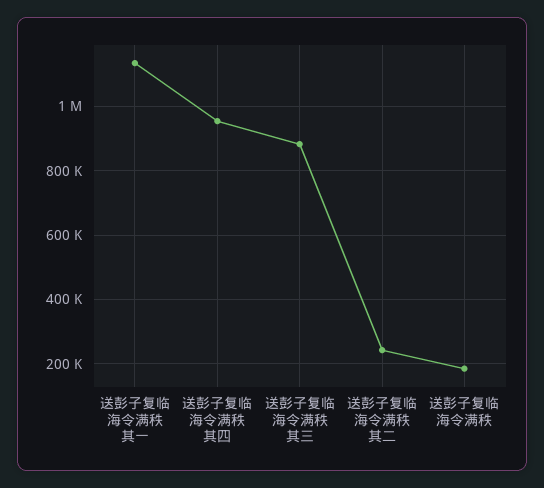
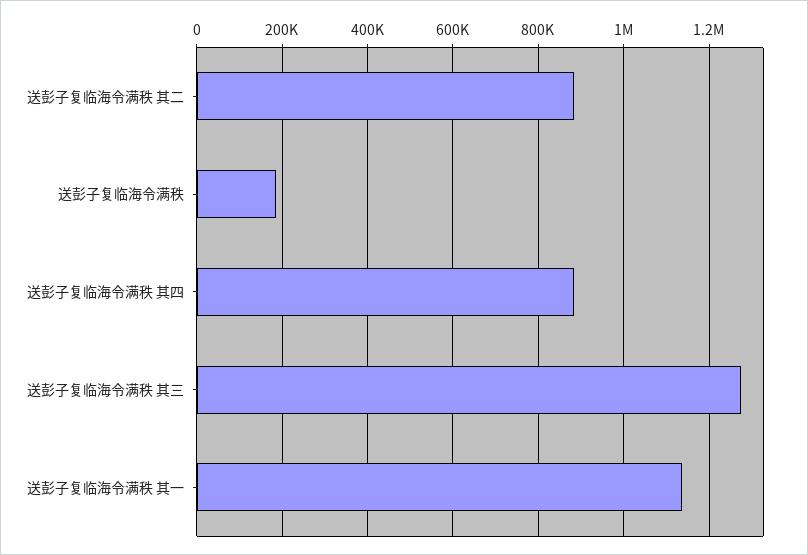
送彭子复临海令满秩 其四: 960000 -> 880000
送彭子复临海令满秩 其三: 880000 -> 1280000
送彭子复临海令满秩 其二: 240000 -> 880000

